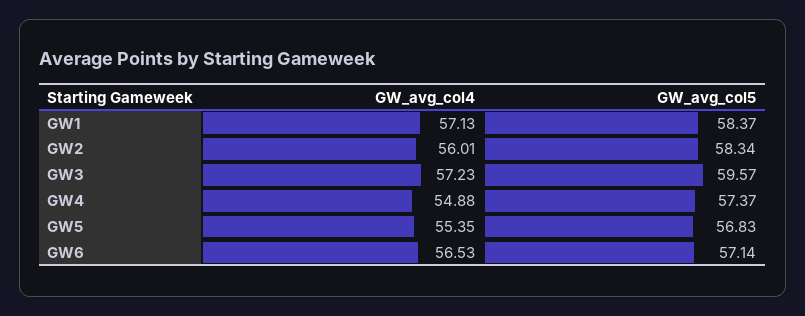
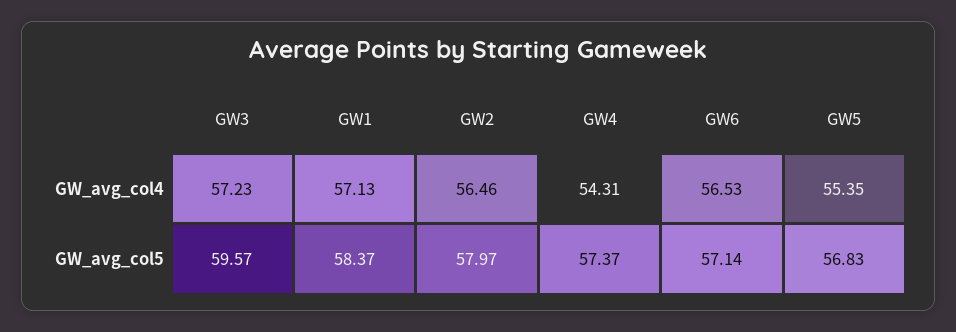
GW_avg_col4, GW2: 56.01 -> 56.46
GW_avg_col5, GW2: 58.34 -> 57.97
GW_avg_col4, GW4: 54.88 -> 54.31

